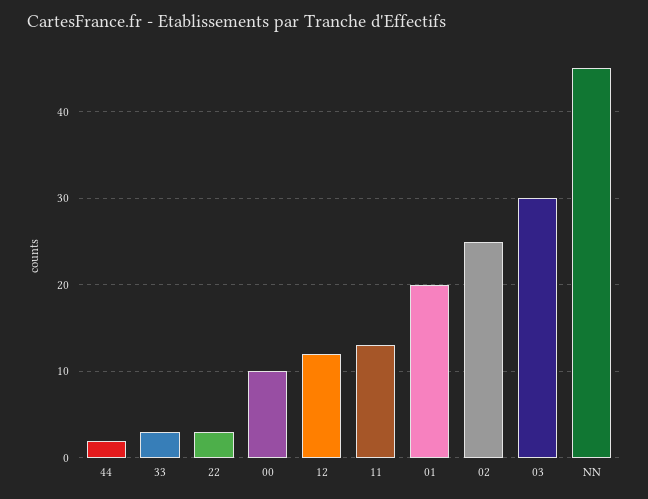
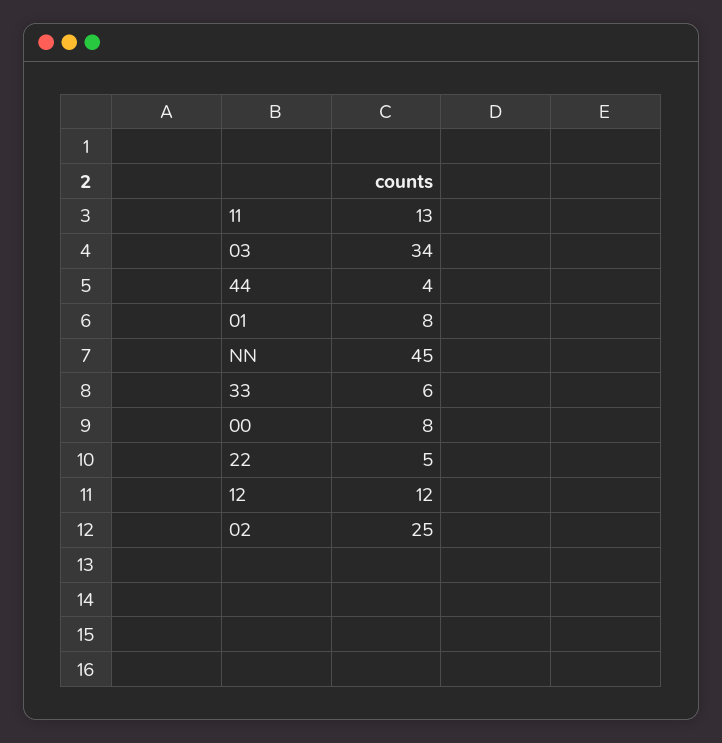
44: 2 -> 4
33: 3 -> 6
22: 3 -> 5
00: 10 -> 8
01: 20 -> 8
03: 30 -> 34

